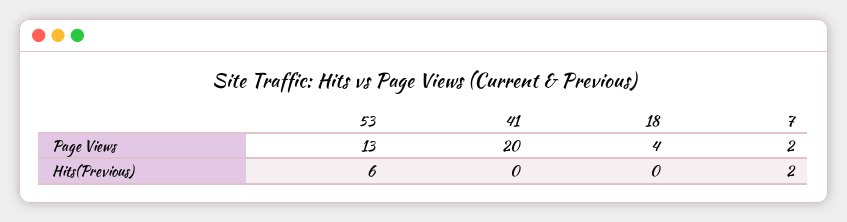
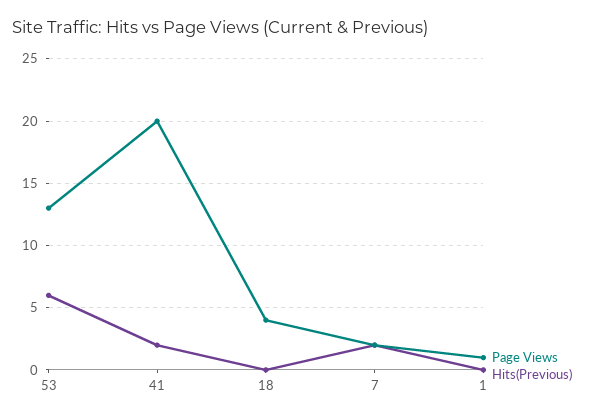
Hits(Previous), 41: 0 -> 2
Page Views, 1: none -> 1
Hits(Previous), 1: none -> 0

